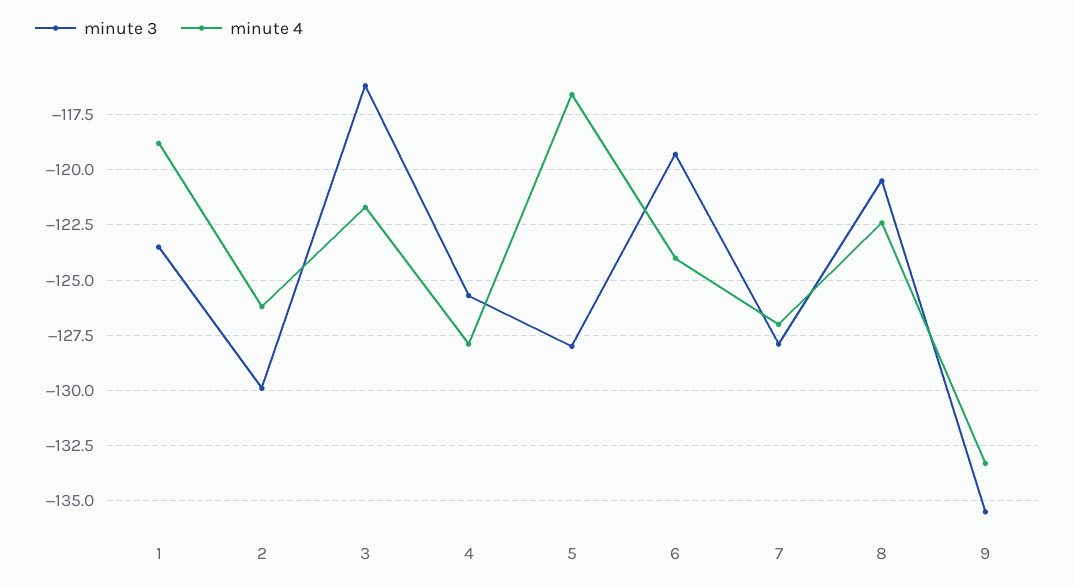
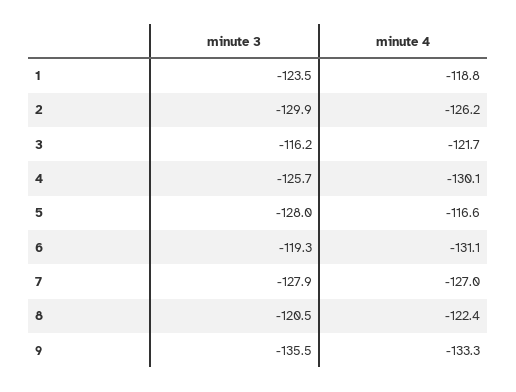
minute 4, 4: -128 -> -130.1
minute 4, 6: -124 -> -131.1

